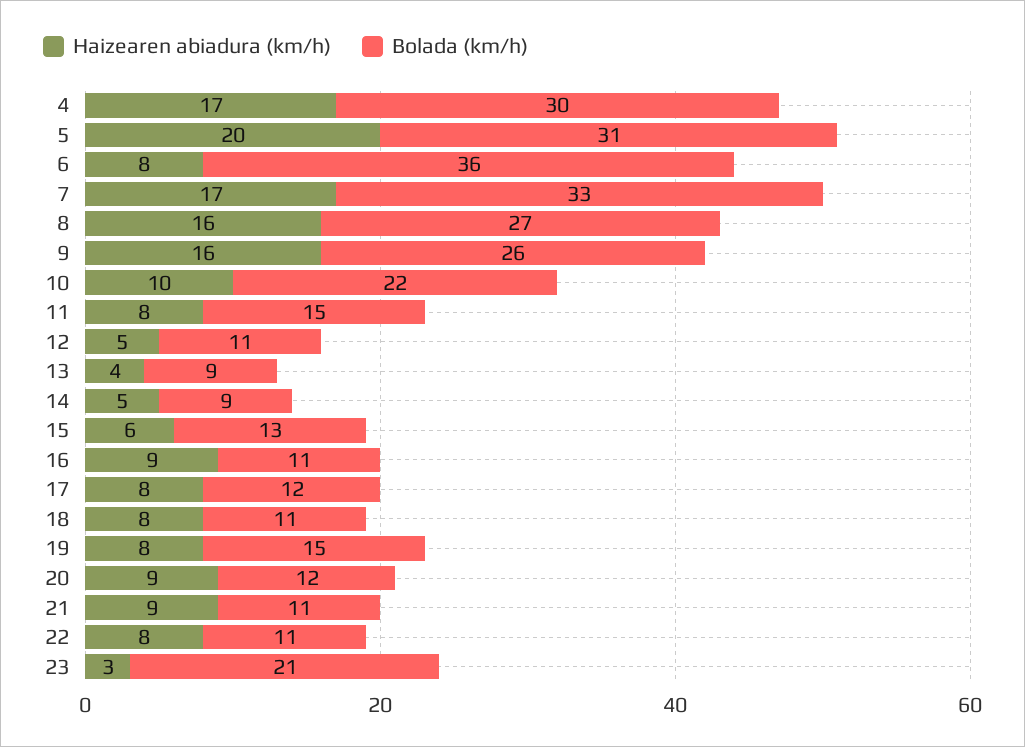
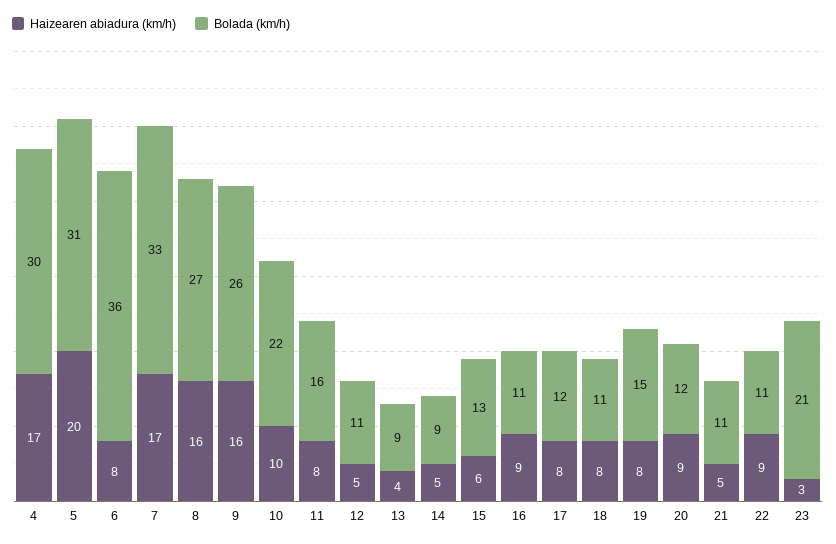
Bolada (km/h), 11: 15 -> 16
Haizearen abiadura (km/h), 21: 9 -> 5
Haizearen abiadura (km/h), 22: 8 -> 9

